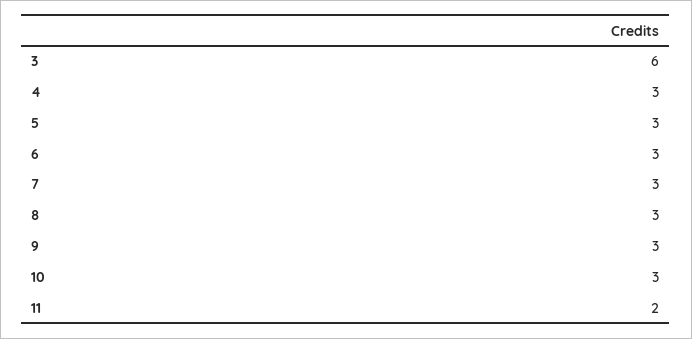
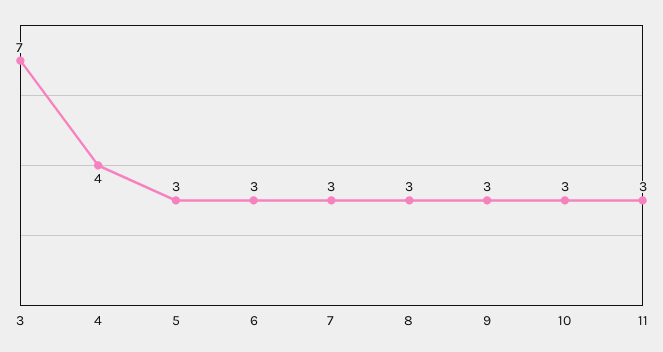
3: 6 -> 7
4: 3 -> 4
11: 2 -> 3

